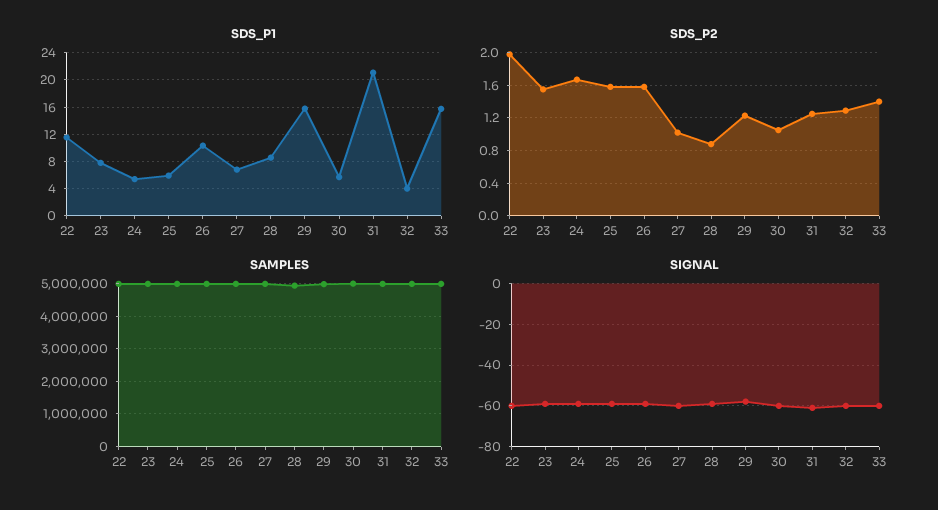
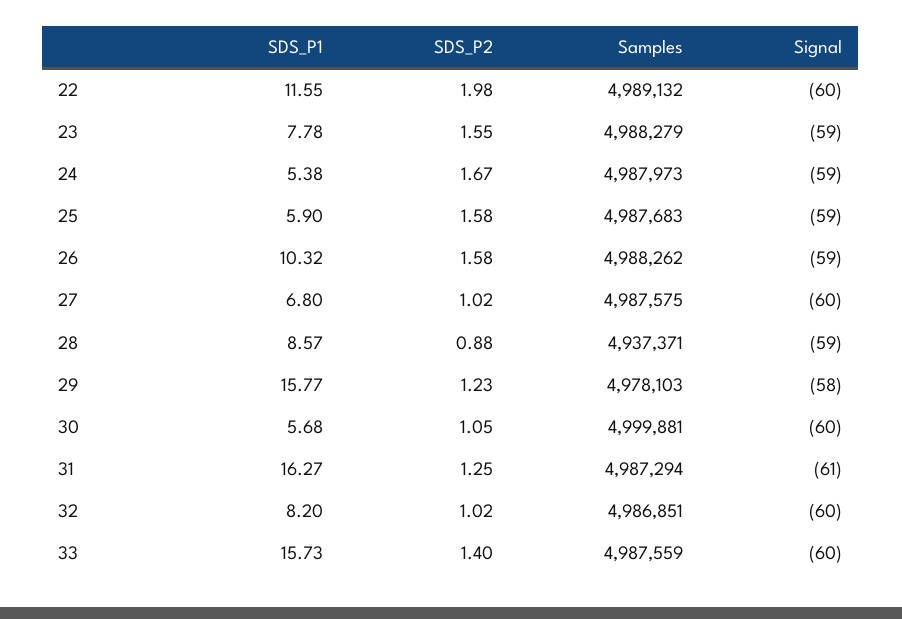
SDS_P1, 31: 21 -> 16.27
SDS_P1, 32: 4 -> 8.2
SDS_P2, 32: 1.3 -> 1.02

